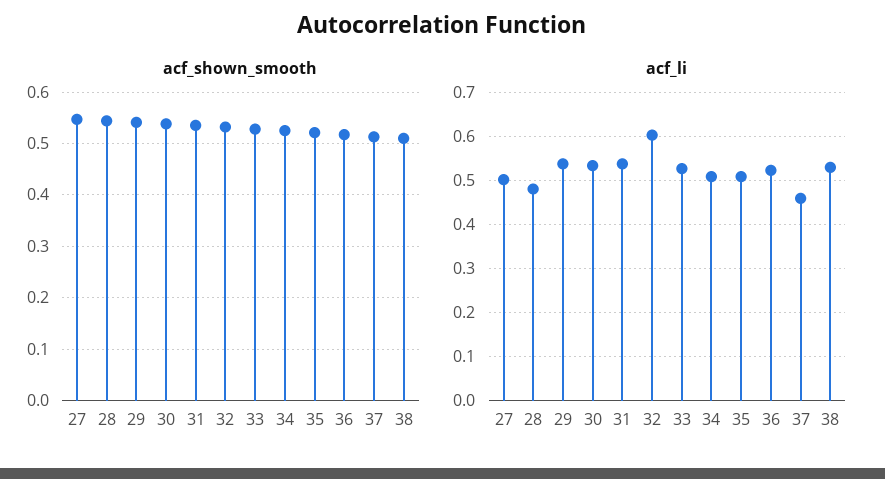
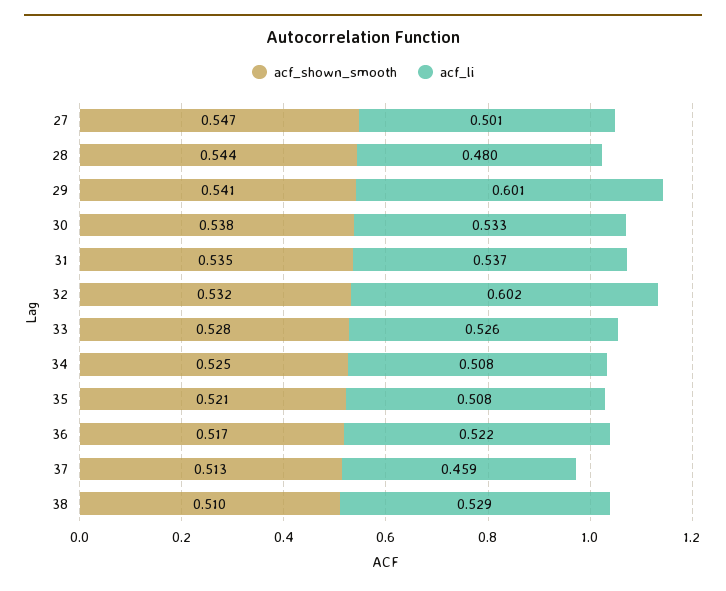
acf_li, 29: 0.54 -> 0.601

